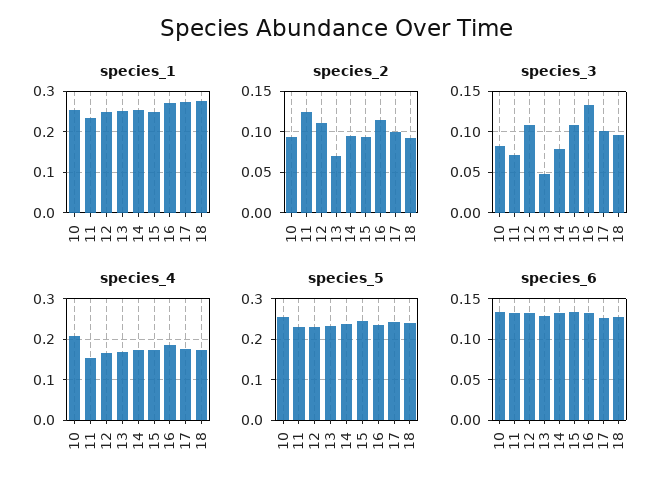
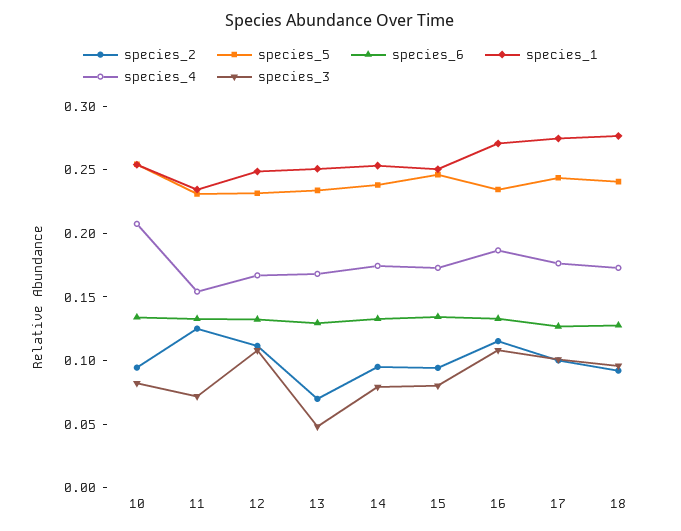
species_3, 15: 0.11 -> 0.08
species_3, 16: 0.13 -> 0.11

